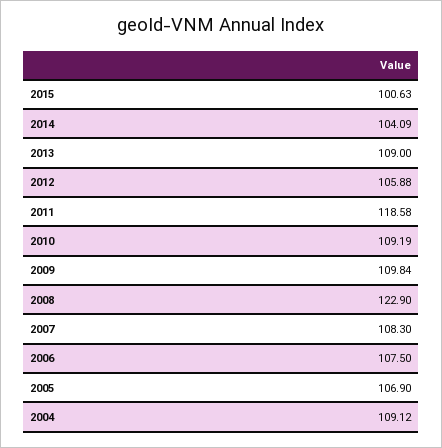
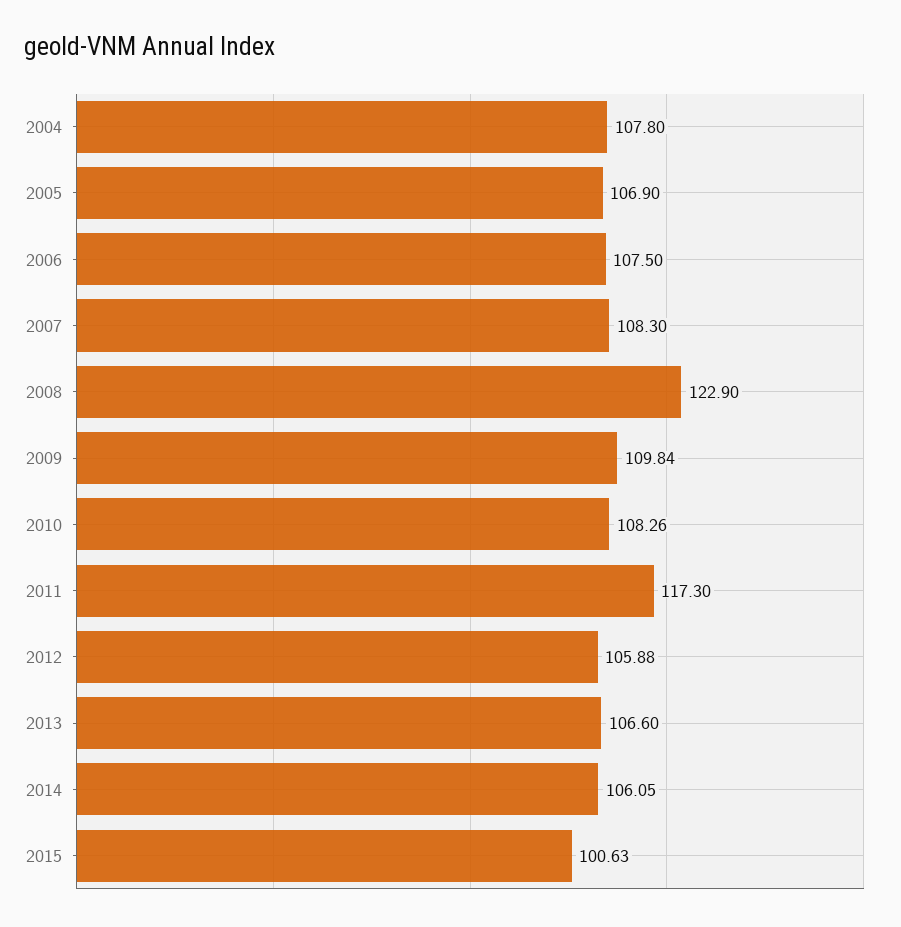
2014: 104.09 -> 106.05
2013: 109 -> 106.6
2011: 118.58 -> 117.3
2010: 109.19 -> 108.26
2004: 109.12 -> 107.8

